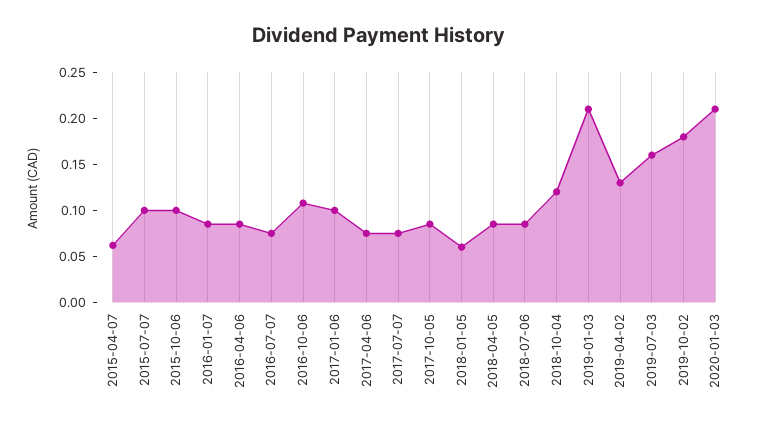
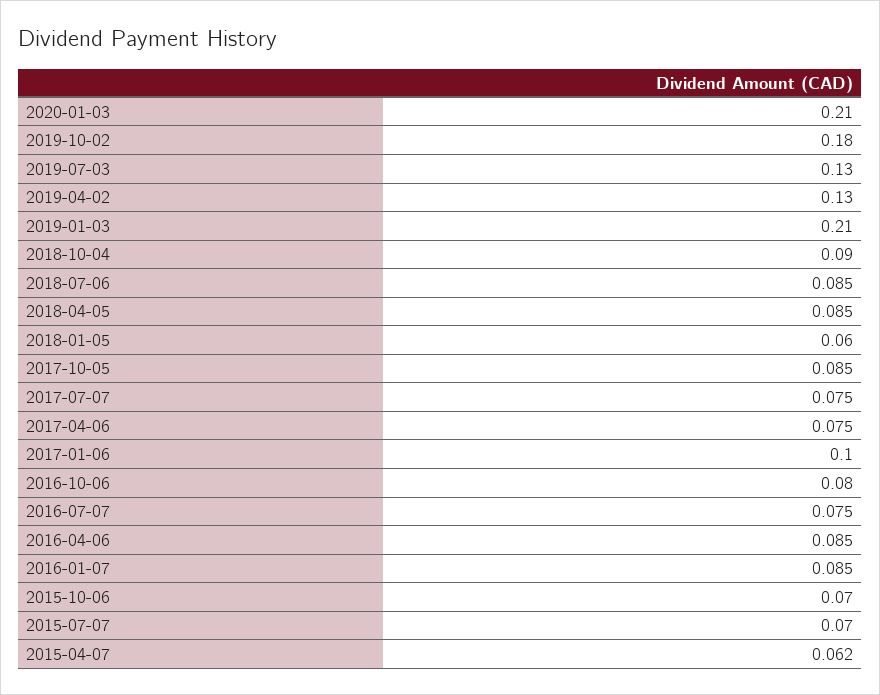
2015-07-07: 0.1 -> 0.07
2015-10-06: 0.1 -> 0.07
2016-10-06: 0.11 -> 0.08
2018-10-04: 0.12 -> 0.09
2019-07-03: 0.16 -> 0.13

